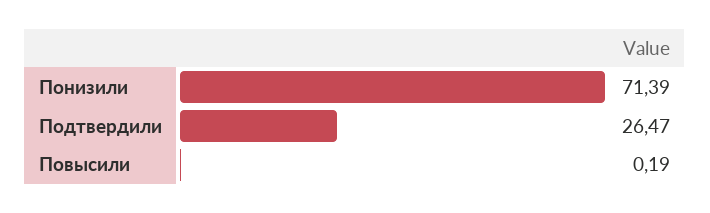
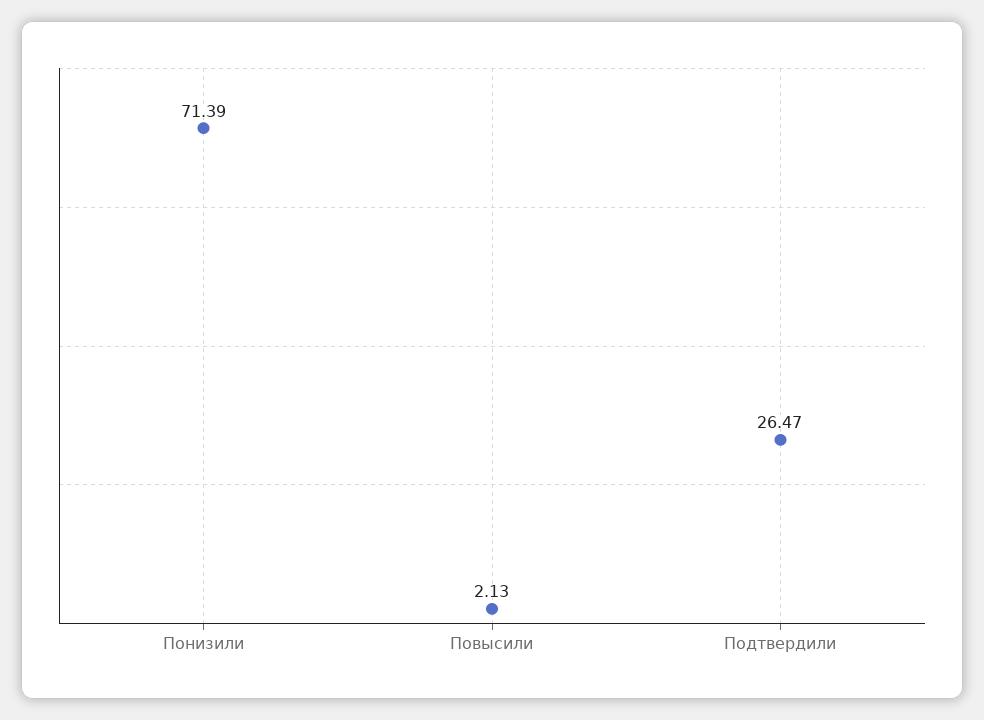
Повысили: 0.19 -> 2.13

